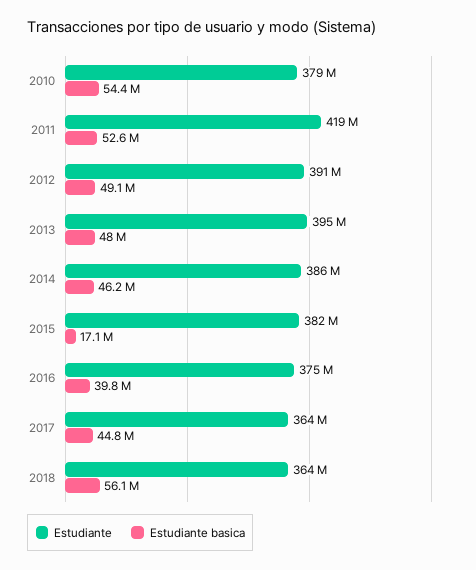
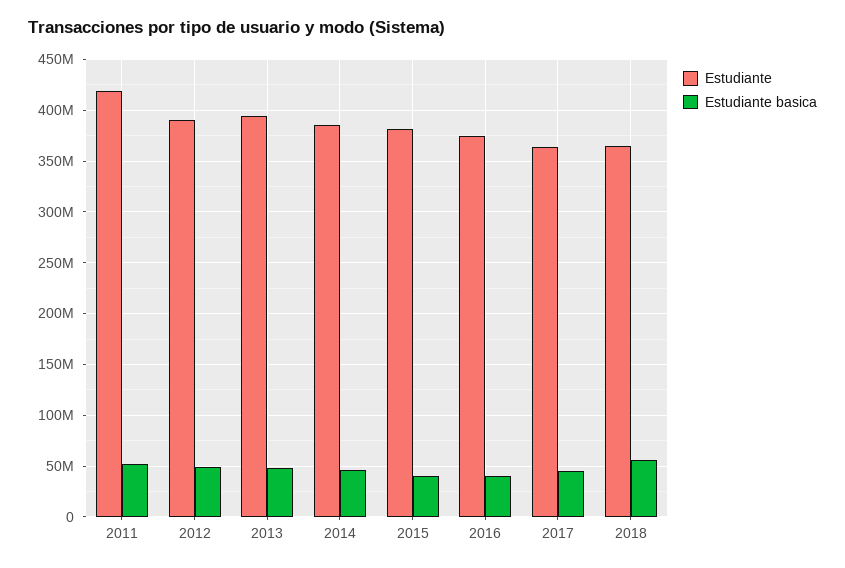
Estudiante, 2010: 379000000 -> none
Estudiante basica, 2010: 54400000 -> none
Estudiante basica, 2015: 17100000 -> 40000000

